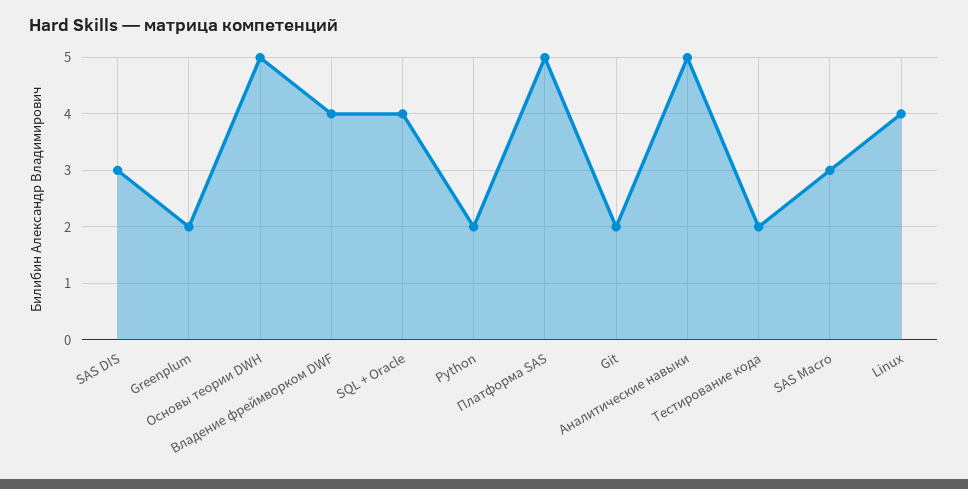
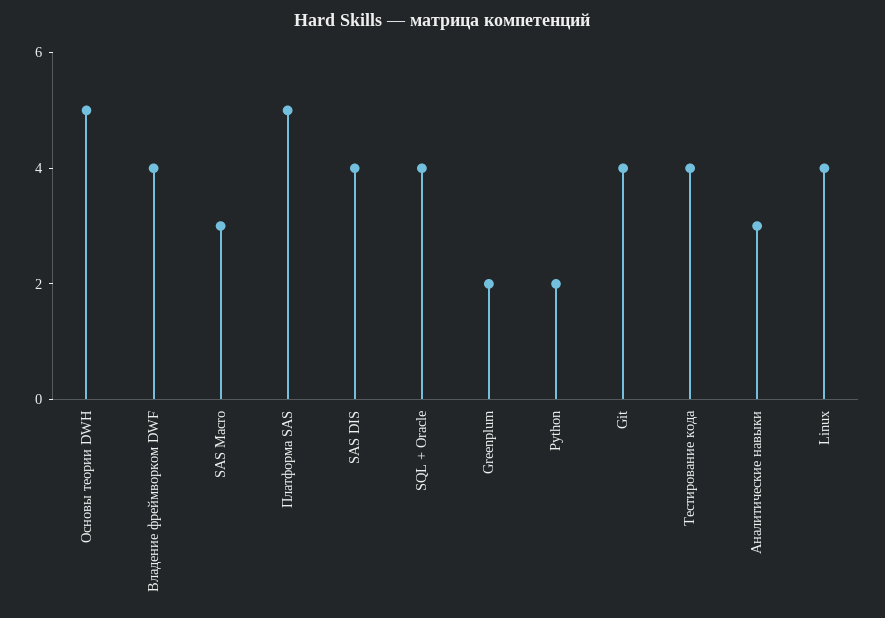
SAS DIS: 3 -> 4
Git: 2 -> 4
Аналитические навыки: 5 -> 3
Тестирование кода: 2 -> 4

